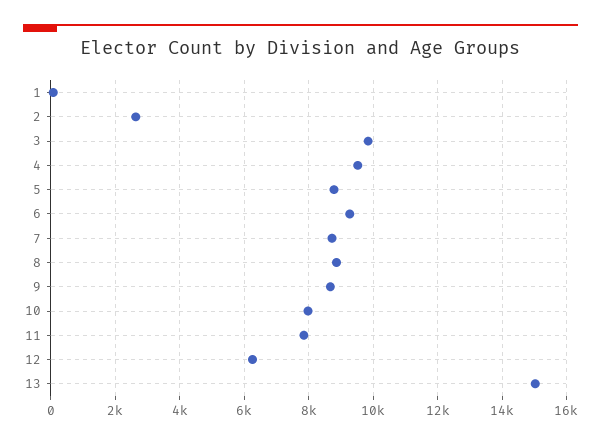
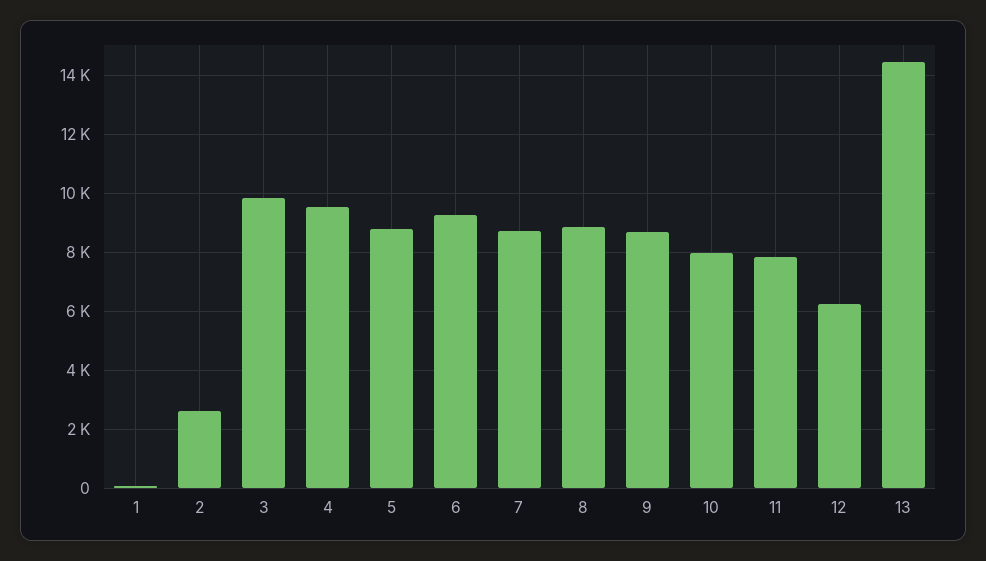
13: 15000 -> 14500

